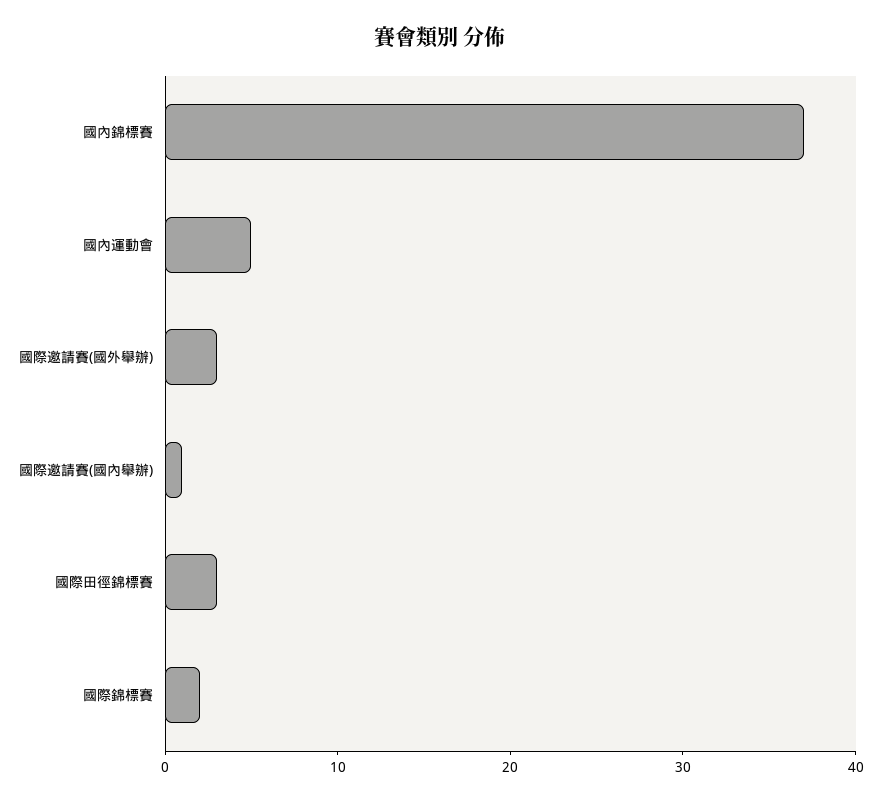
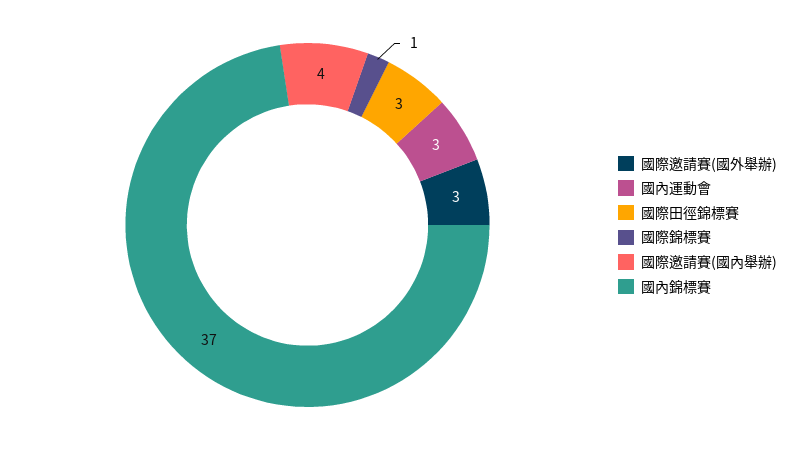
國內運動會: 5 -> 3
國際邀請賽(國內舉辦): 1 -> 4
國際錦標賽: 2 -> 1

